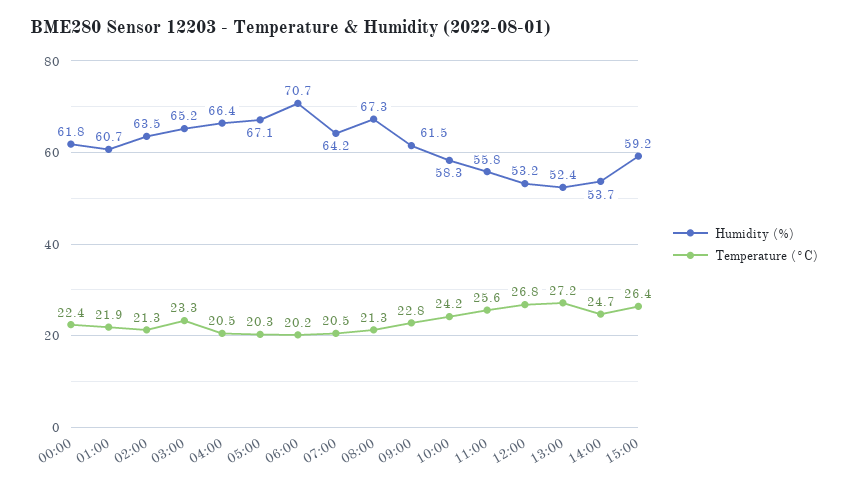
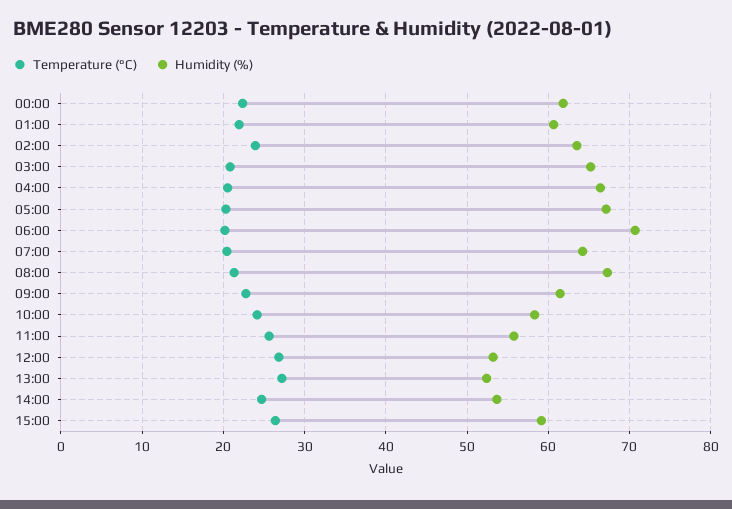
Temperature (°C), 02:00: 21.3 -> 24
Temperature (°C), 03:00: 23.3 -> 21

